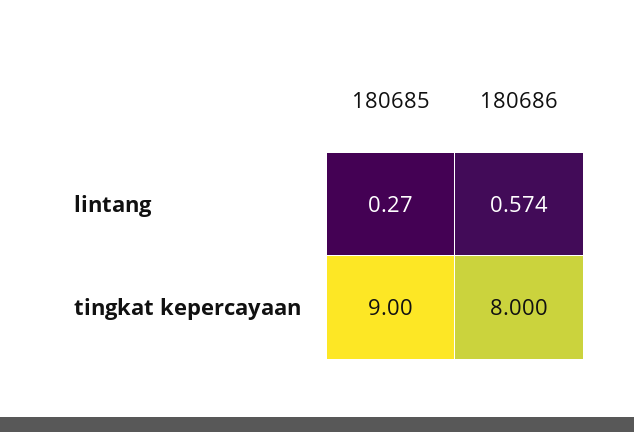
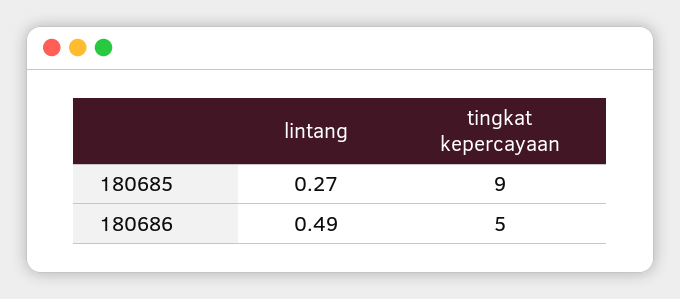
180686, lintang: 0.574 -> 0.49
180686, tingkat kepercayaan: 8 -> 5

